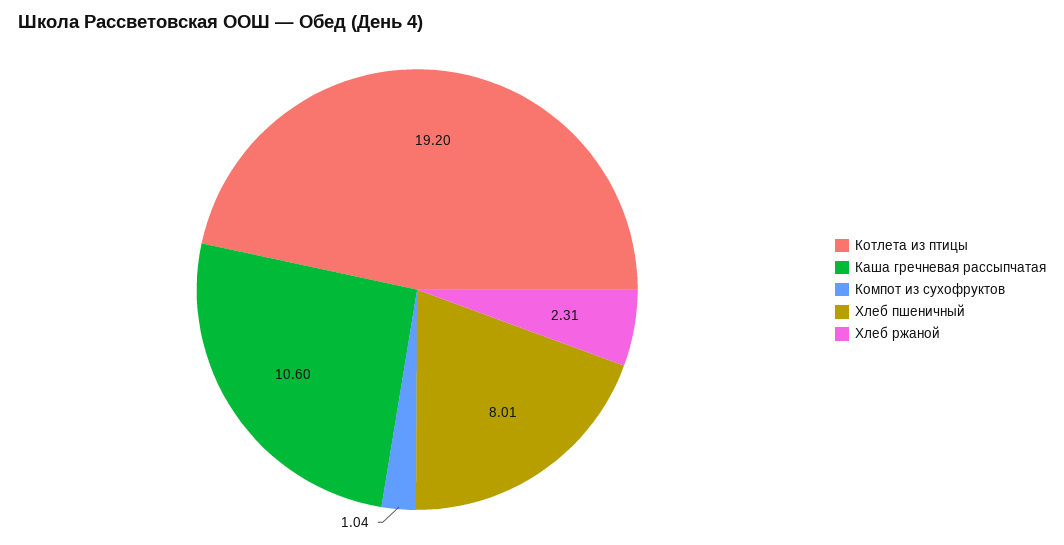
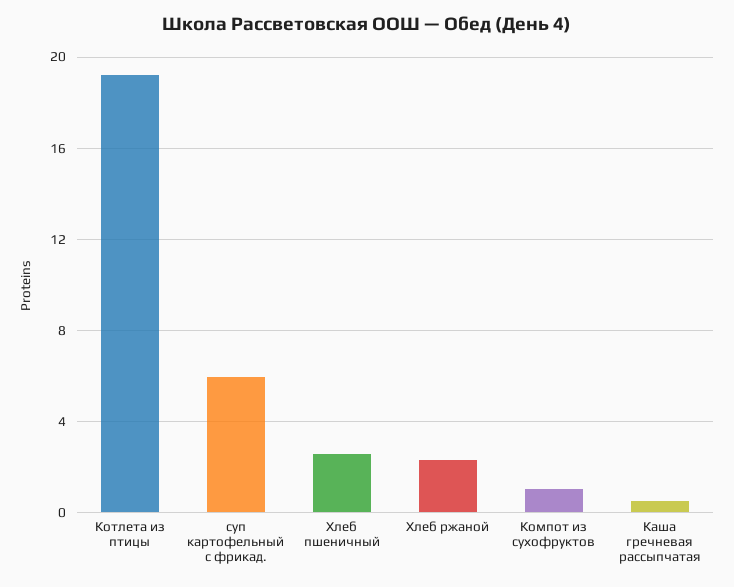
Каша гречневая рассыпчатая: 10.6 -> 0.5
Хлеб пшеничный: 8.01 -> 2.5
суп картофельный с фрикад.: none -> 6

